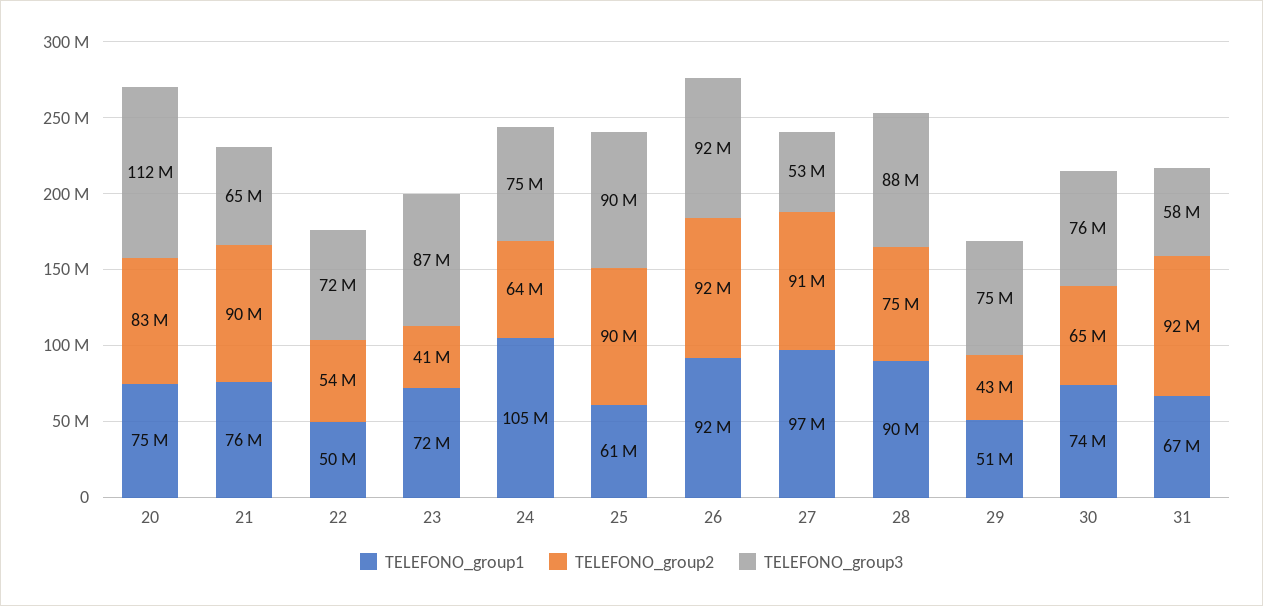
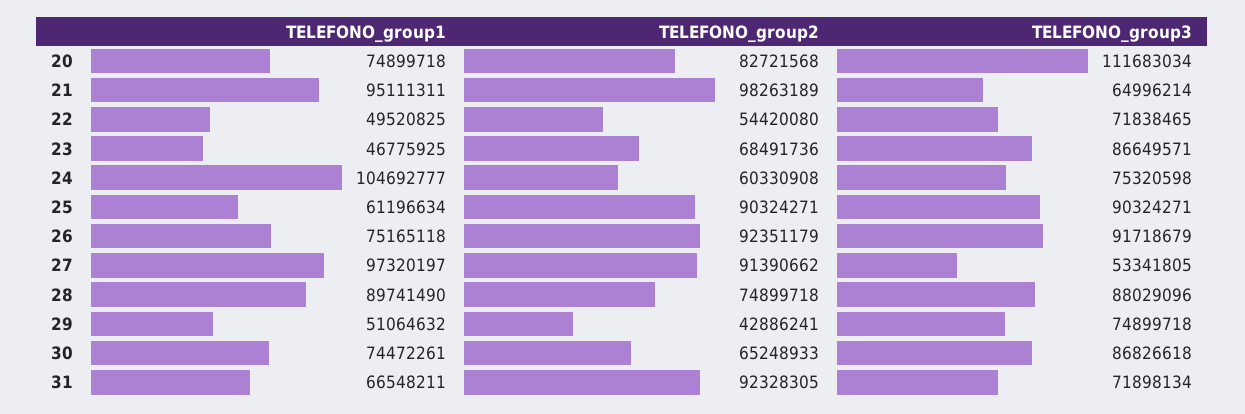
TELEFONO_group1, 21: 76000000 -> 95111311
TELEFONO_group2, 21: 90000000 -> 98263189
TELEFONO_group1, 23: 72000000 -> 46775925
TELEFONO_group2, 23: 41000000 -> 68491736
TELEFONO_group2, 24: 64000000 -> 60330908
TELEFONO_group1, 26: 92000000 -> 75165118
TELEFONO_group3, 30: 76000000 -> 86826618
TELEFONO_group3, 31: 58000000 -> 71898134

